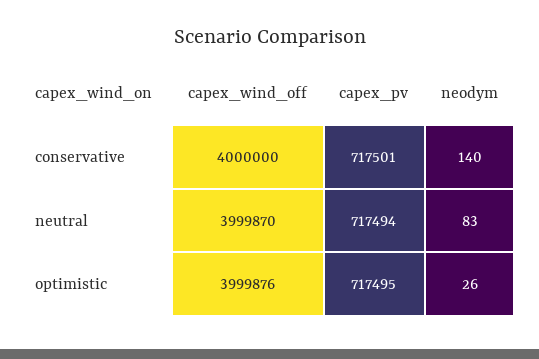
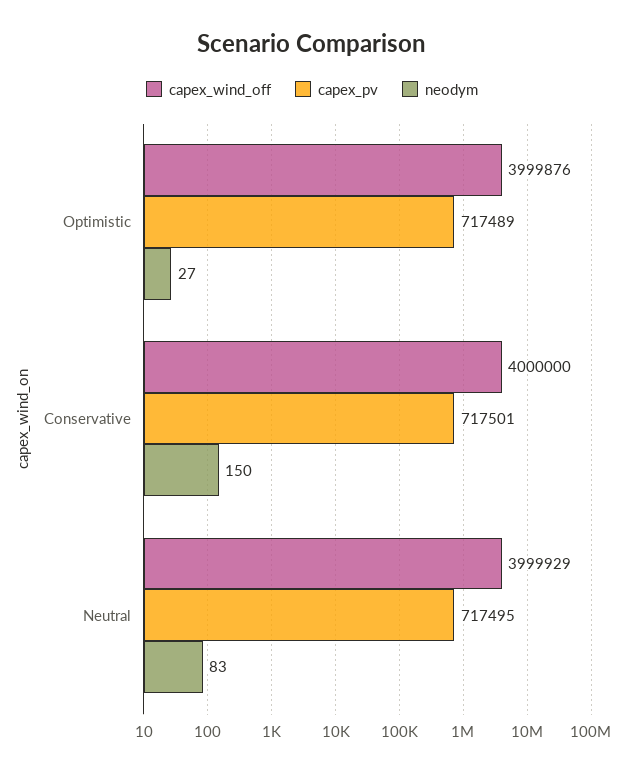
neodym, conservative: 140 -> 150
capex_wind_off, neutral: 3999870 -> 3999929
capex_pv, neutral: 717494 -> 717495
capex_pv, optimistic: 717495 -> 717489
neodym, optimistic: 26 -> 27

